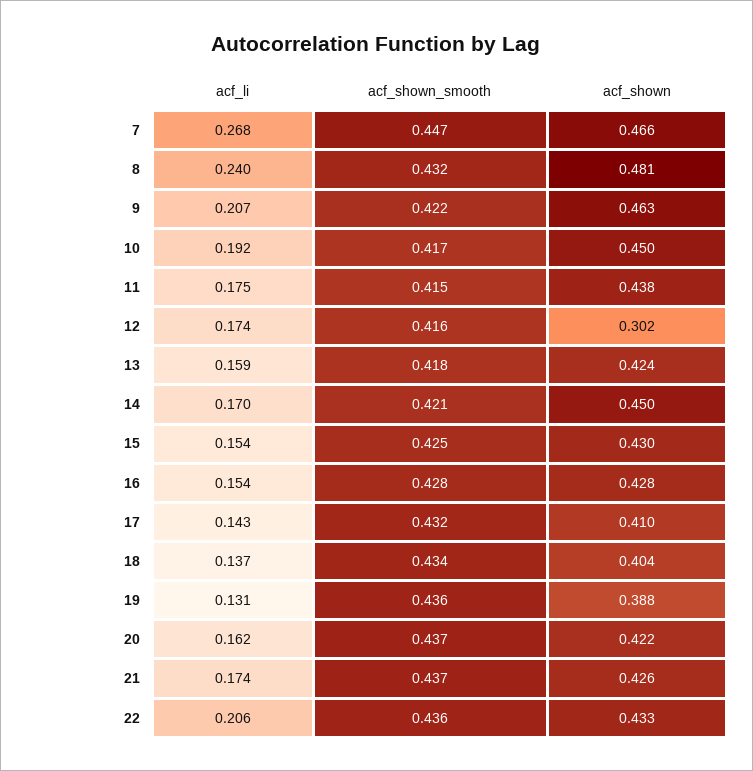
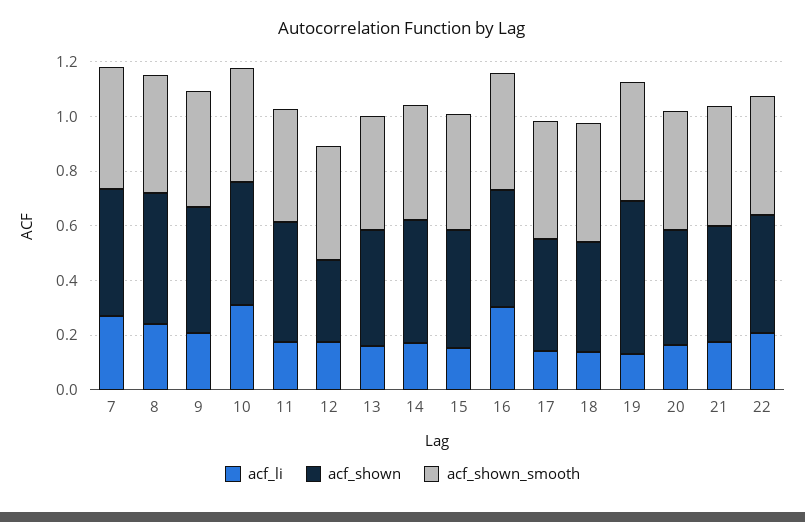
acf_li, 10: 0.192 -> 0.3
acf_li, 16: 0.154 -> 0.3
acf_shown, 19: 0.388 -> 0.55

